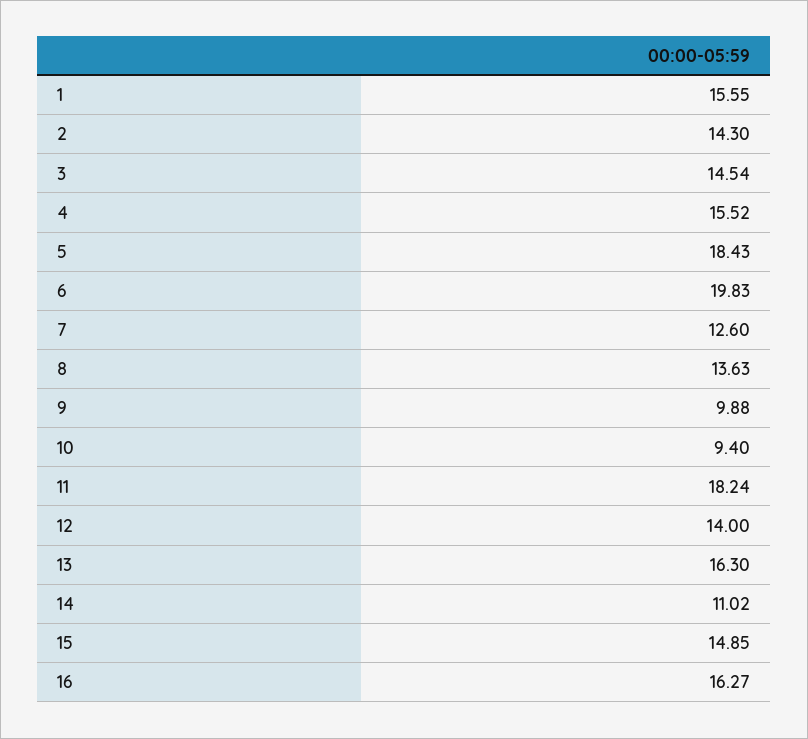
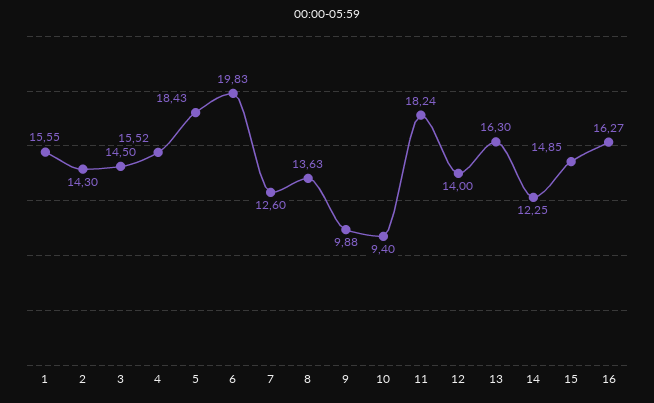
3: 14.54 -> 14.5
14: 11.02 -> 12.25

